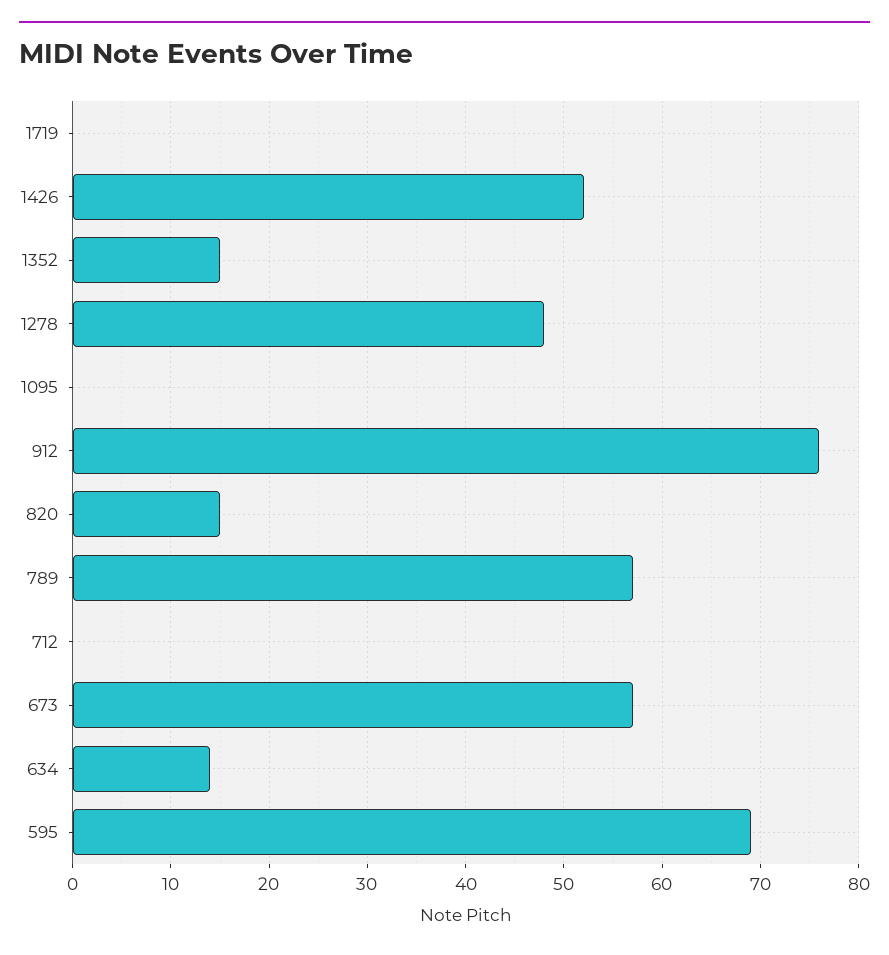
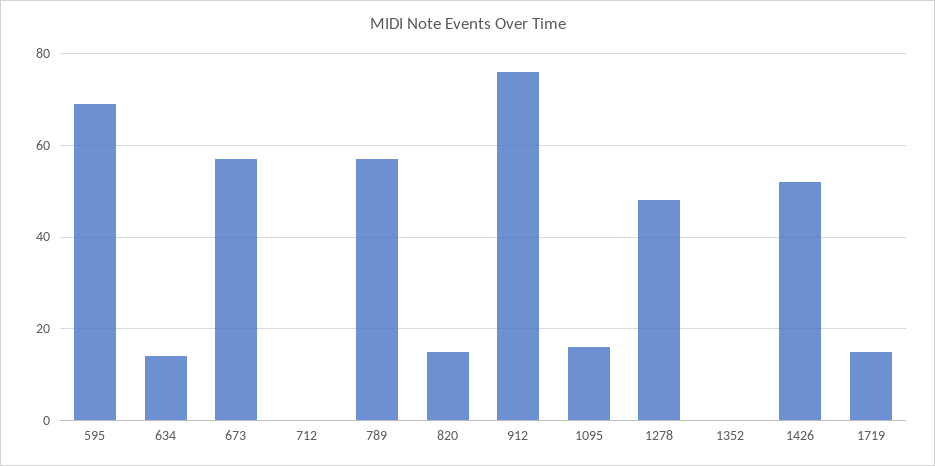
1719: 0 -> 15
1352: 15 -> 0
1095: 0 -> 15

